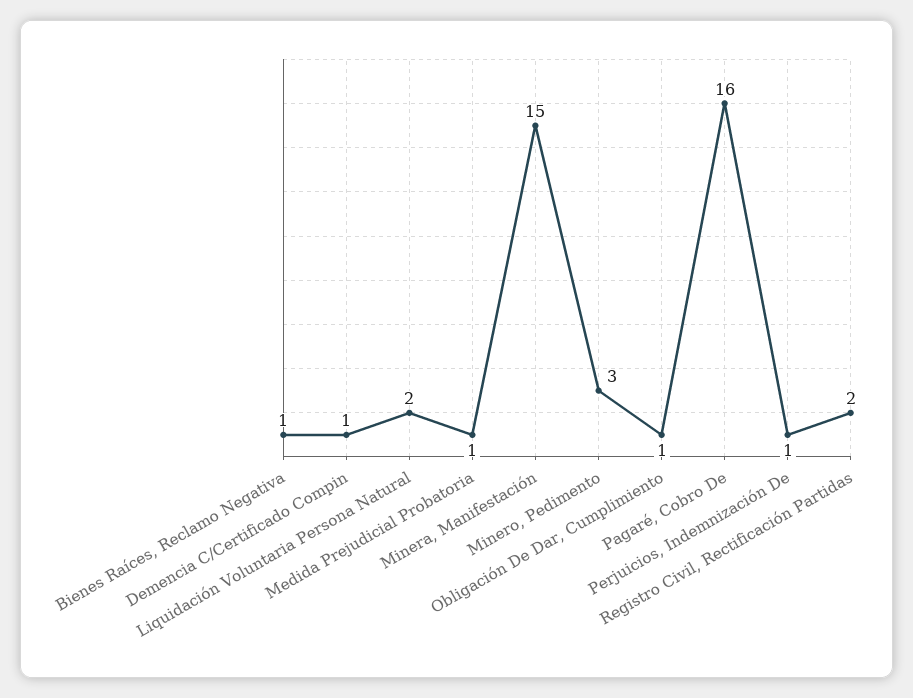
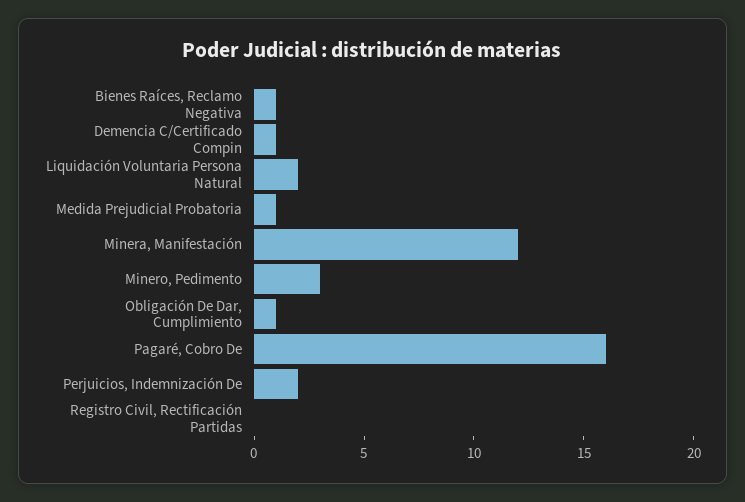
Minera, Manifestación: 15 -> 12
Perjuicios, Indemnización De: 1 -> 2
Registro Civil, Rectificación Partidas: 2 -> 0

